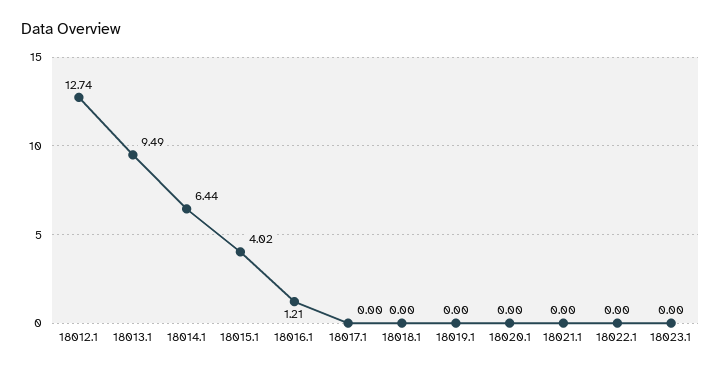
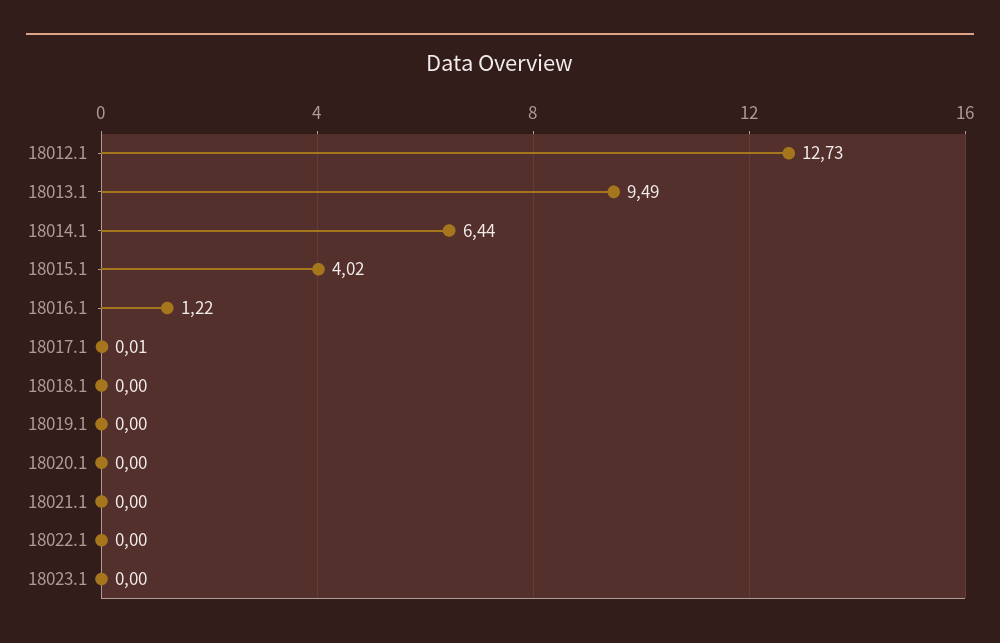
18012.1: 12.74 -> 12.73
18016.1: 1.21 -> 1.22
18017.1: 0 -> 0.01

